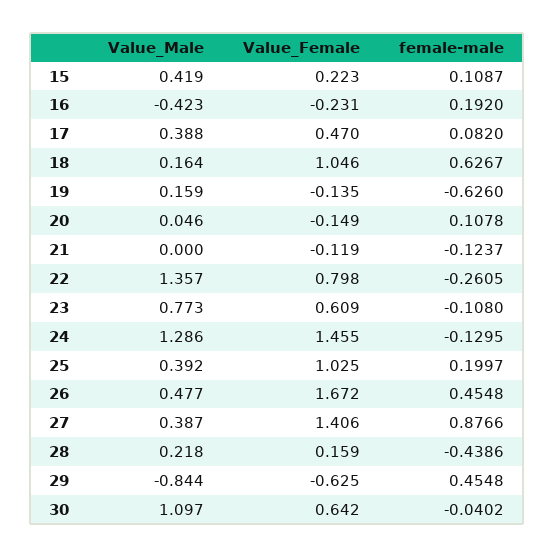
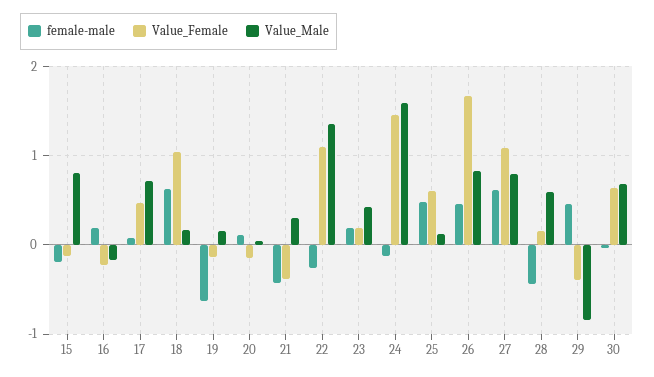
Value_Male, 15: 0.419 -> 0.8
Value_Female, 15: 0.223 -> -0.1
female-male, 15: 0.1087 -> -0.2
Value_Male, 16: -0.423 -> -0.2
Value_Male, 17: 0.388 -> 0.7
Value_Male, 21: 0 -> 0.3
Value_Female, 21: -0.119 -> -0.4
female-male, 21: -0.1237 -> -0.4
Value_Female, 22: 0.798 -> 1.1
Value_Male, 23: 0.773 -> 0.4
Value_Female, 23: 0.609 -> 0.2
female-male, 23: -0.108 -> 0.2
Value_Male, 24: 1.286 -> 1.6
Value_Male, 25: 0.392 -> 0.1
Value_Female, 25: 1.025 -> 0.6
female-male, 25: 0.1997 -> 0.5
Value_Male, 26: 0.477 -> 0.8
Value_Male, 27: 0.387 -> 0.8
Value_Female, 27: 1.406 -> 1.1
female-male, 27: 0.8766 -> 0.6
Value_Male, 28: 0.218 -> 0.6
Value_Female, 29: -0.625 -> -0.4
Value_Male, 30: 1.097 -> 0.7

